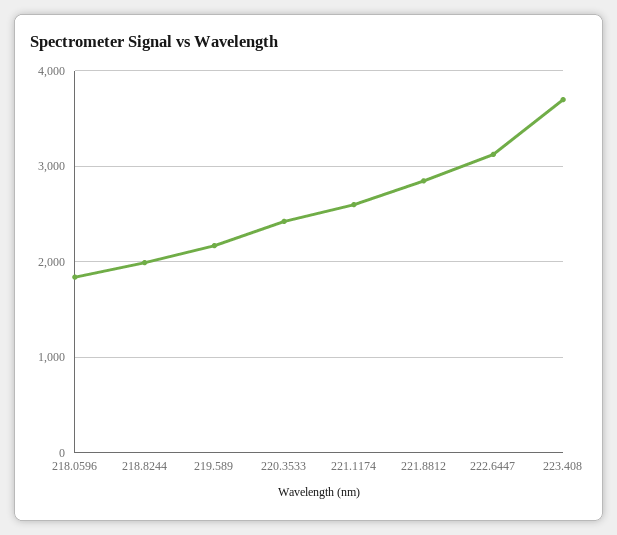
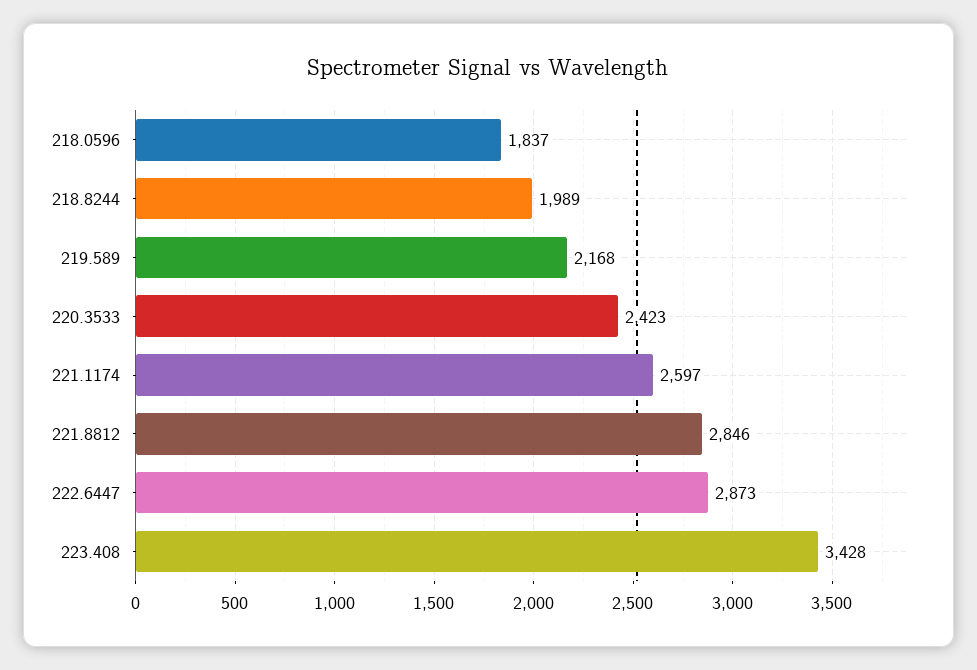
222.6447: 3100 -> 2873
223.408: 3700 -> 3428

